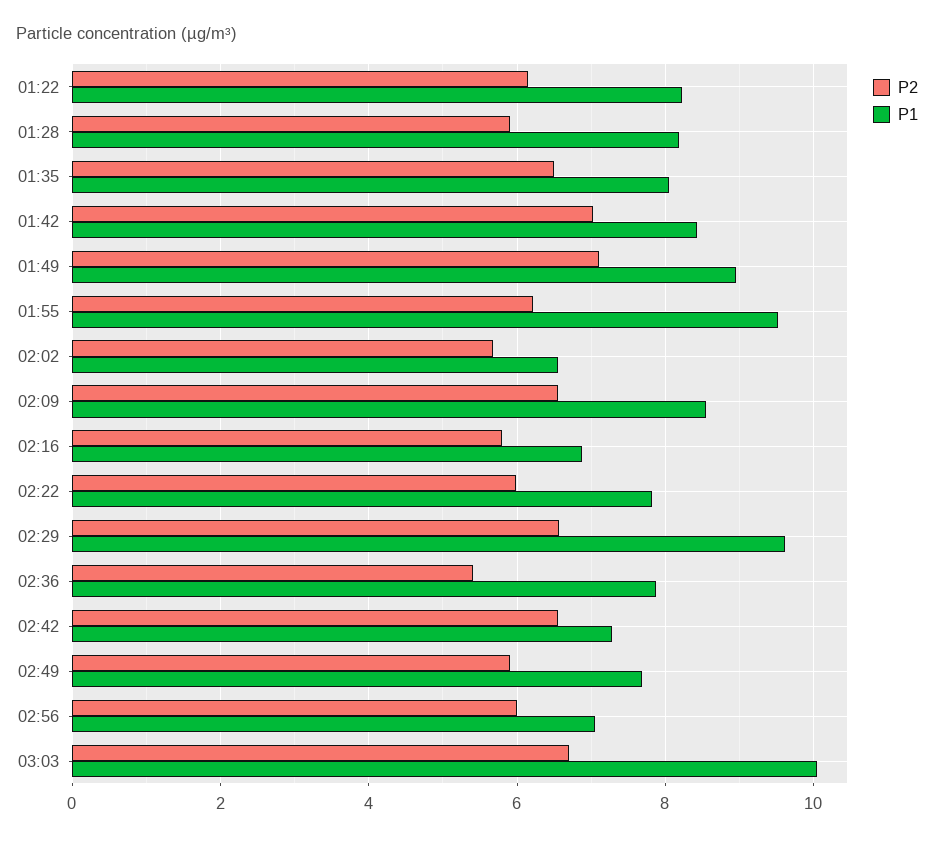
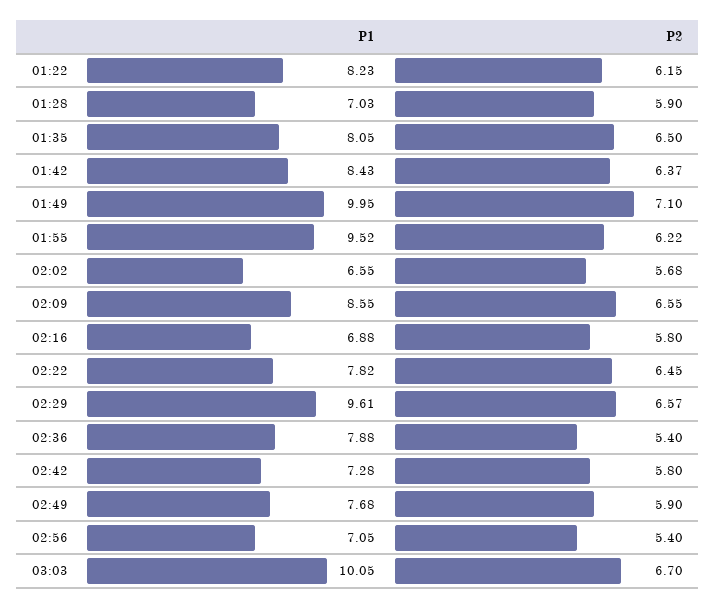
P1, 01:28: 8.2 -> 7.03
P2, 01:42: 7 -> 6.37
P1, 01:49: 9 -> 9.95
P2, 02:22: 6 -> 6.45
P2, 02:42: 6.6 -> 5.8
P2, 02:56: 6 -> 5.4

